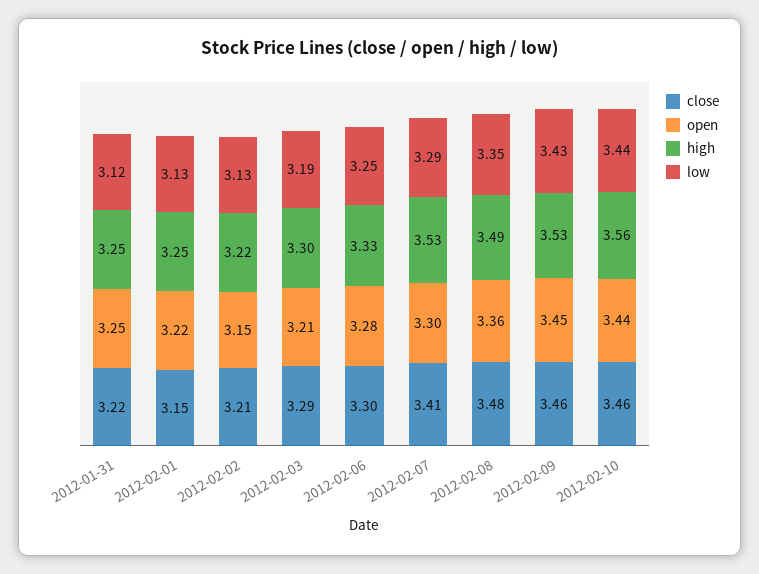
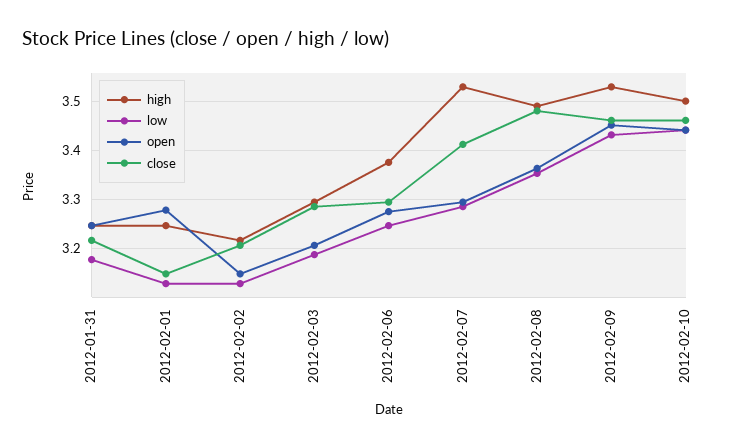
low, 2012-01-31: 3.12 -> 3.18
open, 2012-02-01: 3.22 -> 3.28
high, 2012-02-06: 3.33 -> 3.38
high, 2012-02-10: 3.56 -> 3.5

